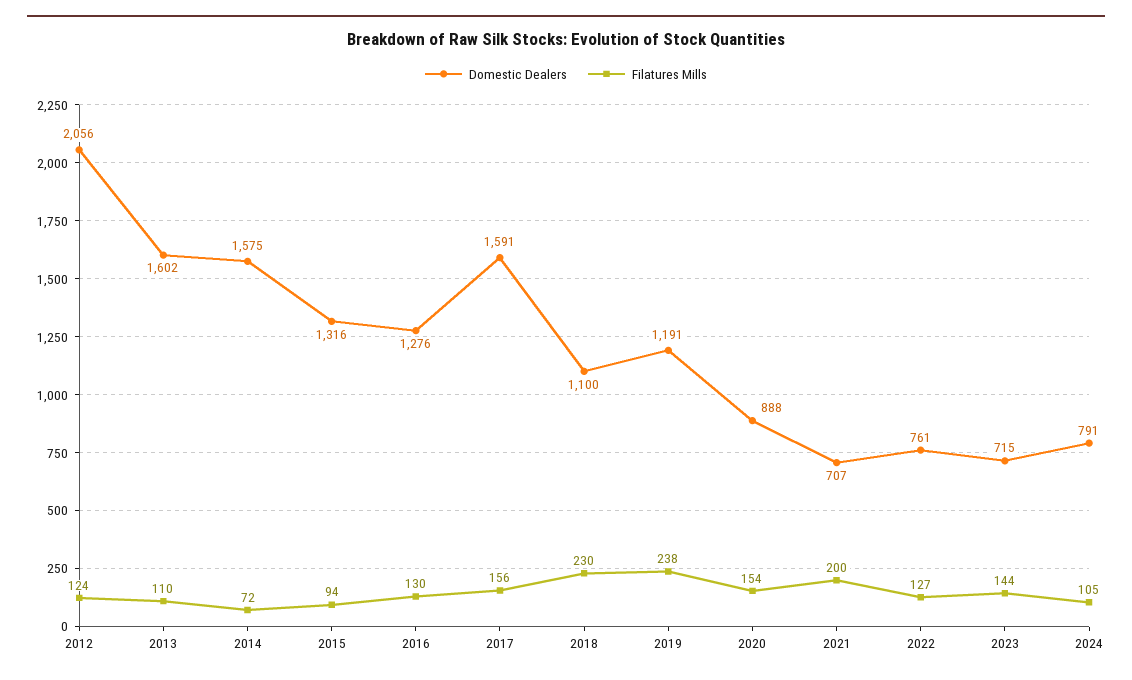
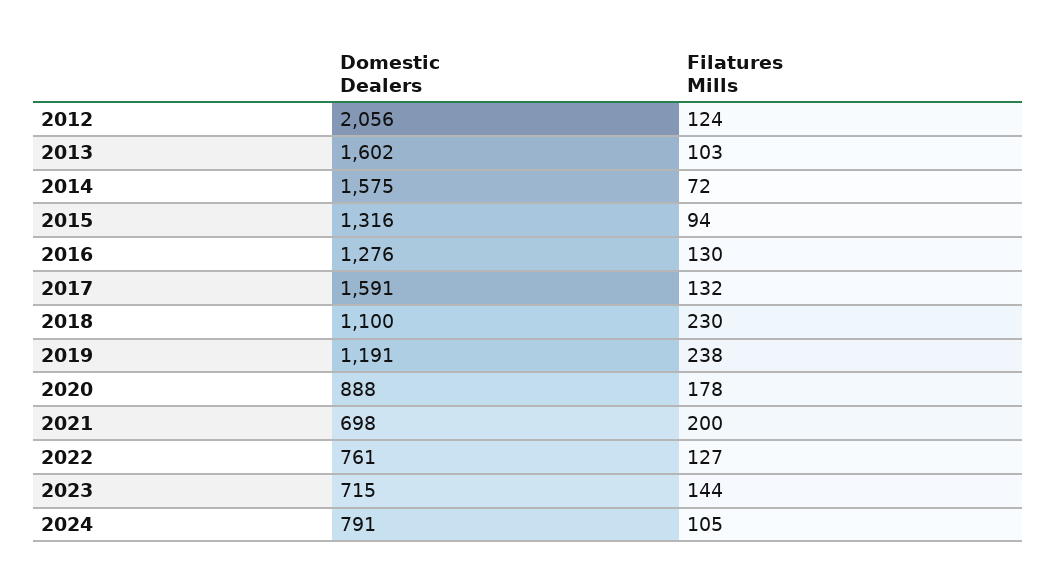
Filatures Mills, 2013: 110 -> 103
Filatures Mills, 2017: 156 -> 132
Filatures Mills, 2020: 154 -> 178
Domestic Dealers, 2021: 707 -> 698

